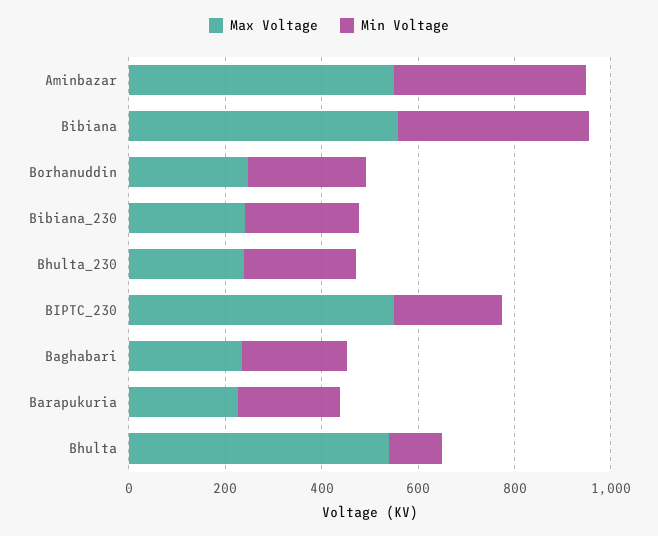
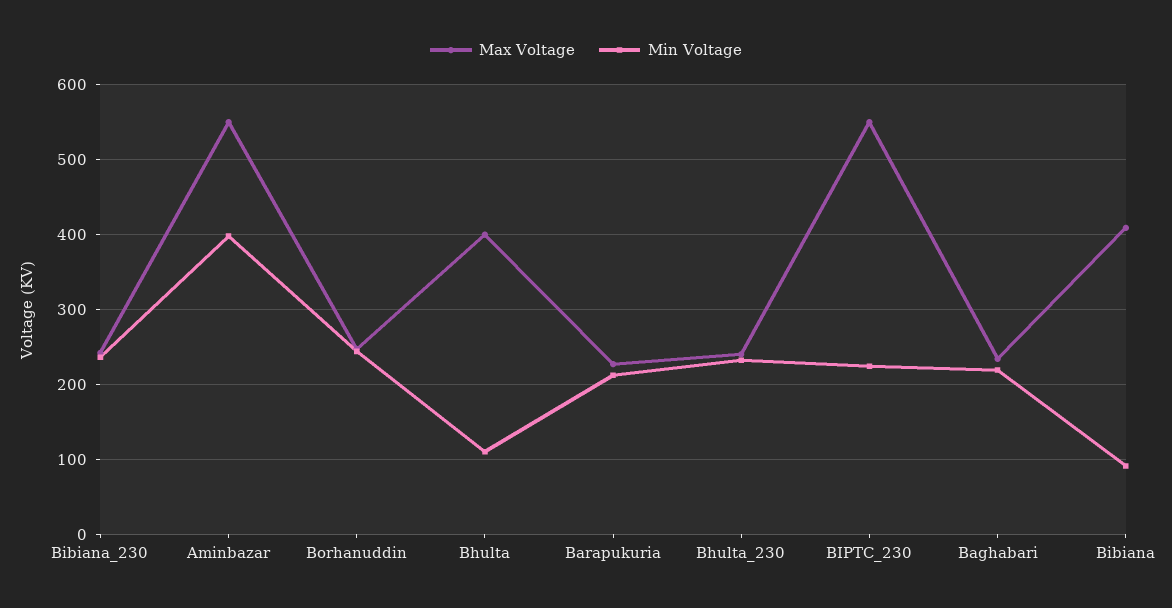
Max Voltage, Bibiana: 550 -> 410
Min Voltage, Bibiana: 400 -> 90
Max Voltage, Bhulta: 550 -> 400

